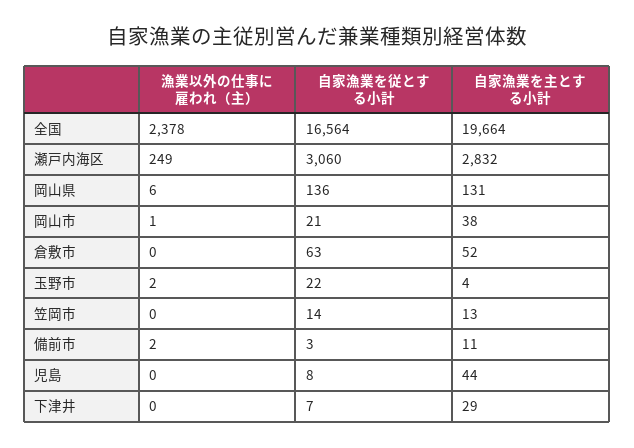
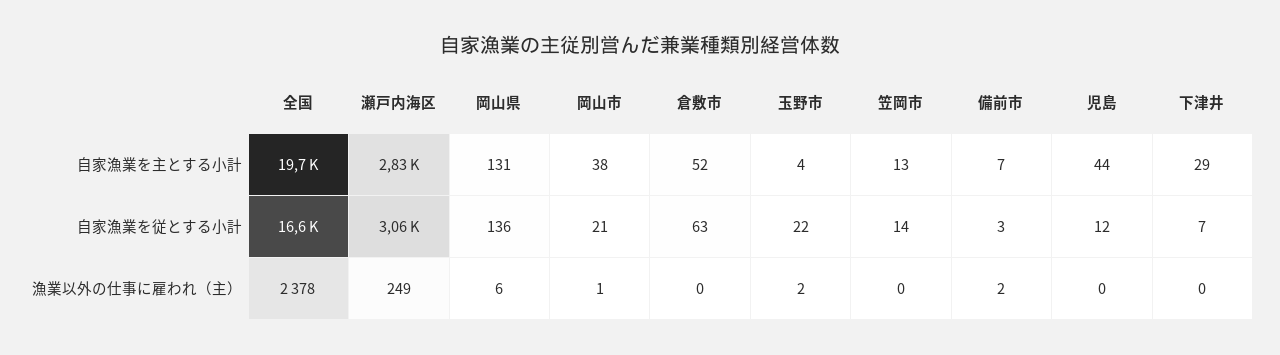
自家漁業を主とする小計, 備前市: 11 -> 7
自家漁業を従とする小計, 児島: 8 -> 12

